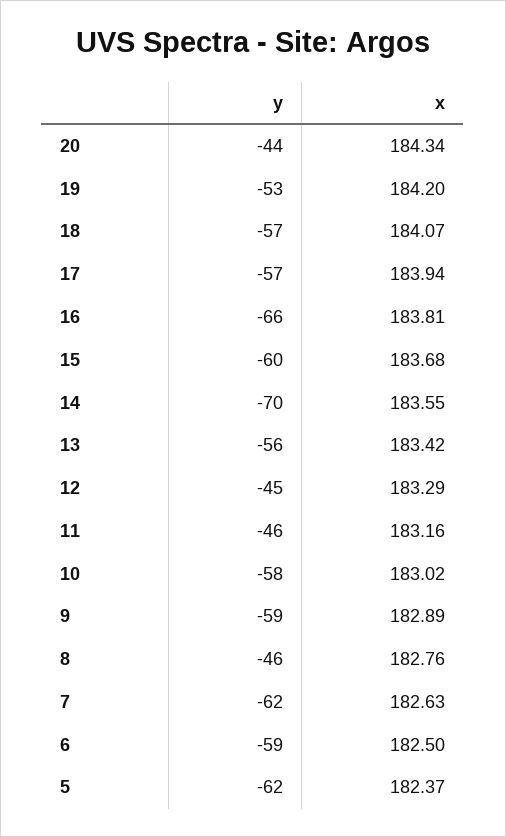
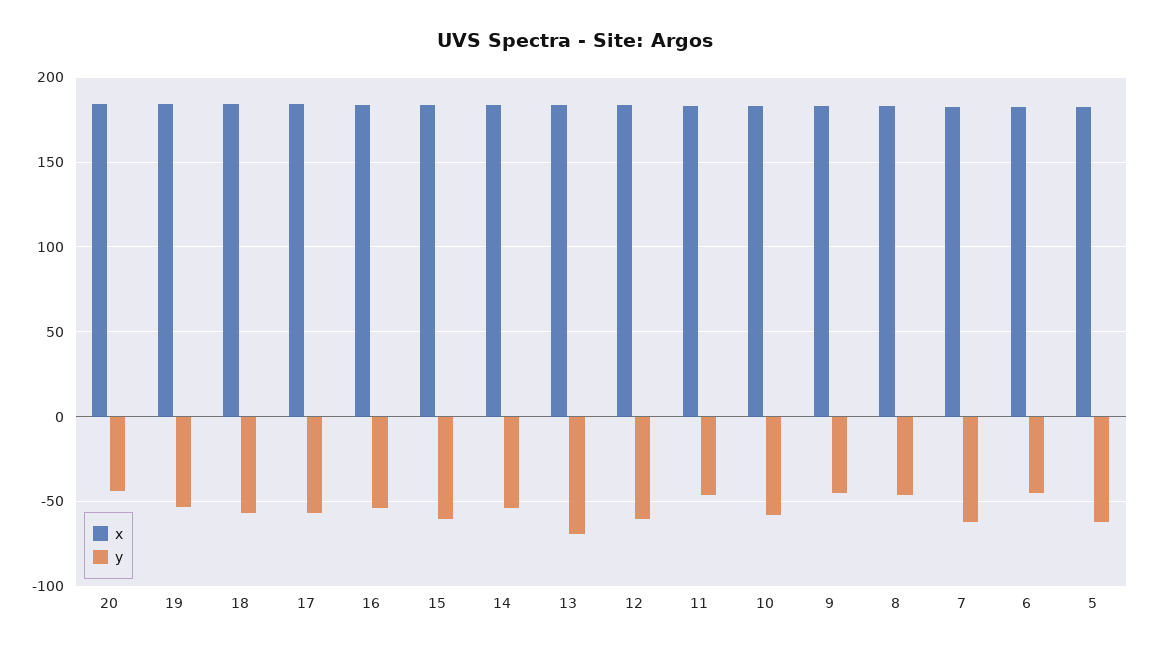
y, 16: -66 -> -55
y, 14: -70 -> -55
y, 13: -56 -> -70
y, 12: -45 -> -60
y, 9: -59 -> -45
y, 6: -59 -> -45

